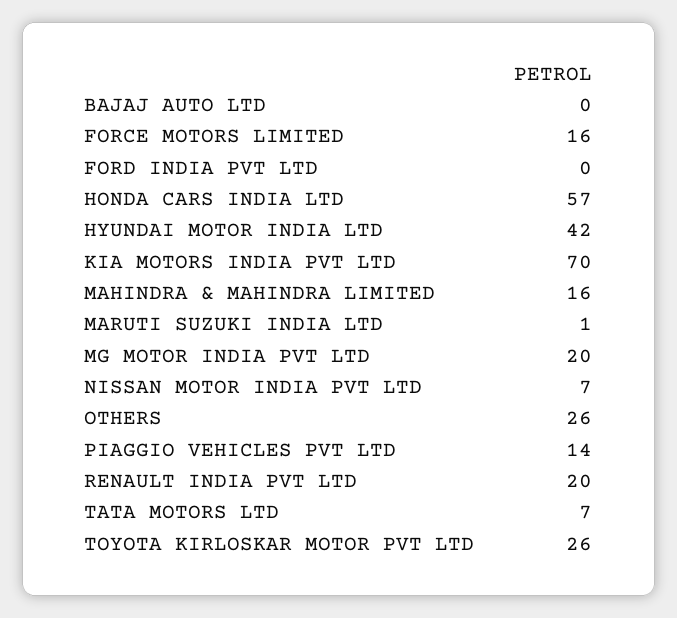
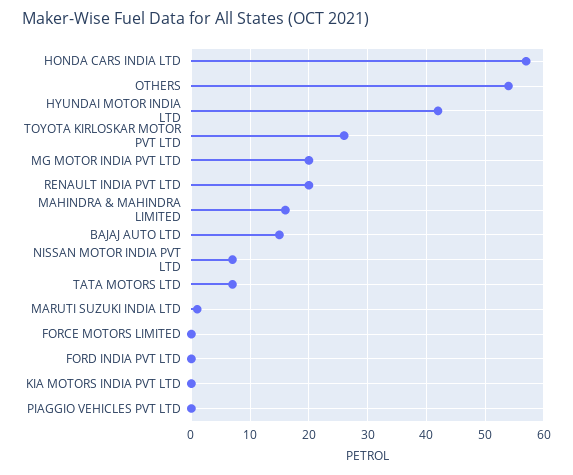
BAJAJ AUTO LTD: 0 -> 15
FORCE MOTORS LIMITED: 16 -> 0
KIA MOTORS INDIA PVT LTD: 70 -> 0
OTHERS: 26 -> 55
PIAGGIO VEHICLES PVT LTD: 14 -> 0

